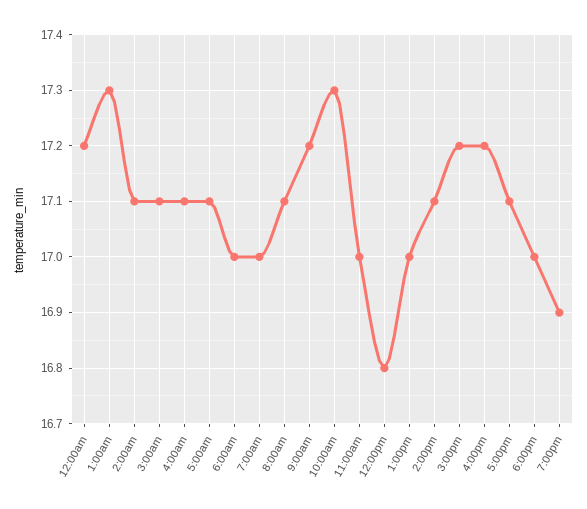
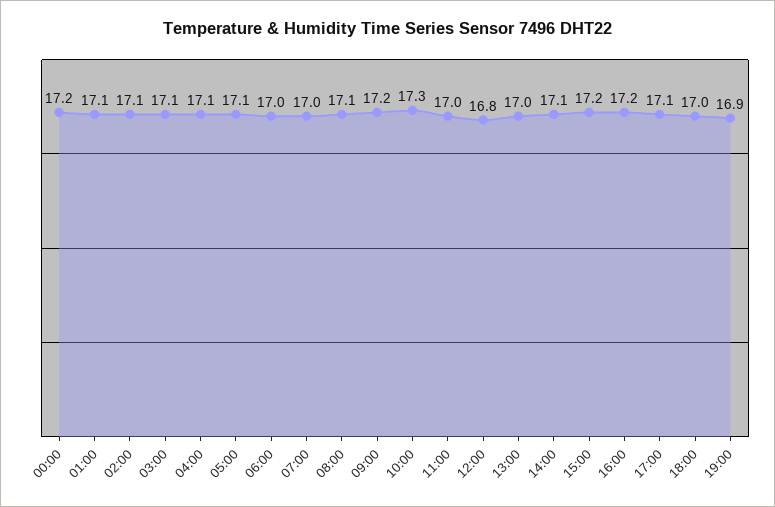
1:00am: 17.3 -> 17.1

